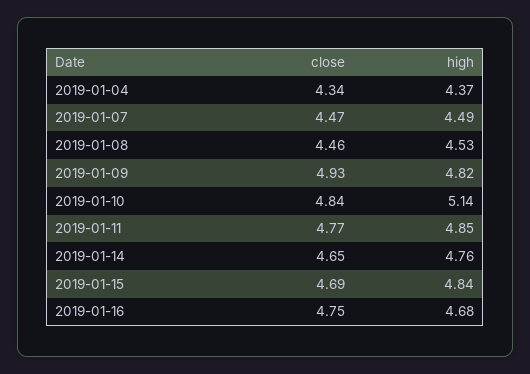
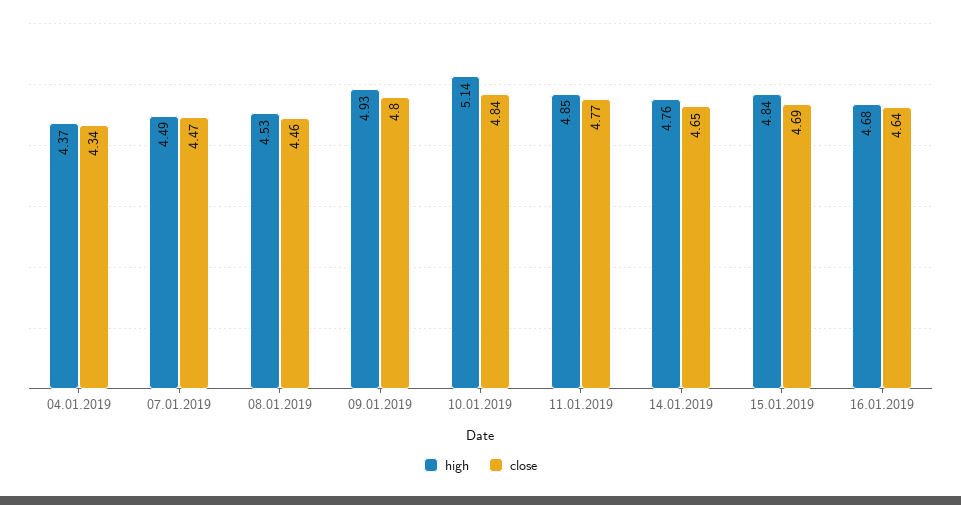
close, 2019-01-09: 4.93 -> 4.8
high, 2019-01-09: 4.82 -> 4.93
close, 2019-01-16: 4.75 -> 4.64

